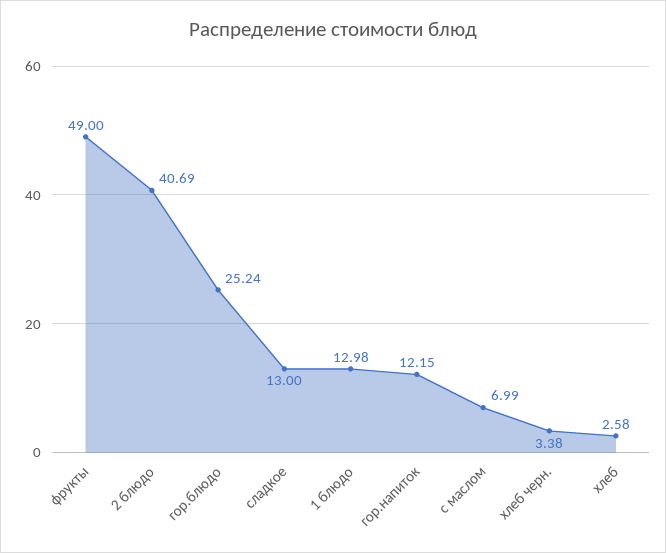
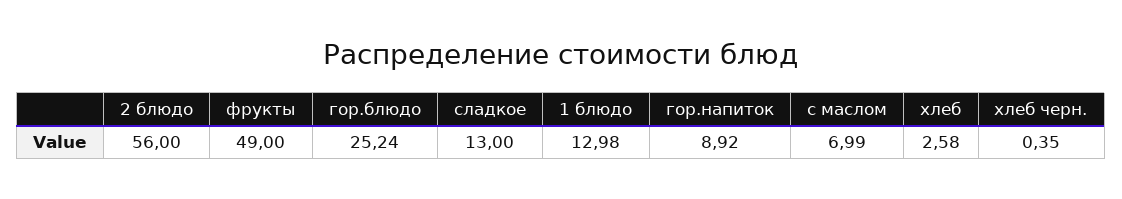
2 блюдо: 40.69 -> 56
гор.напиток: 12.15 -> 8.92
хлеб черн.: 3.38 -> 0.35

